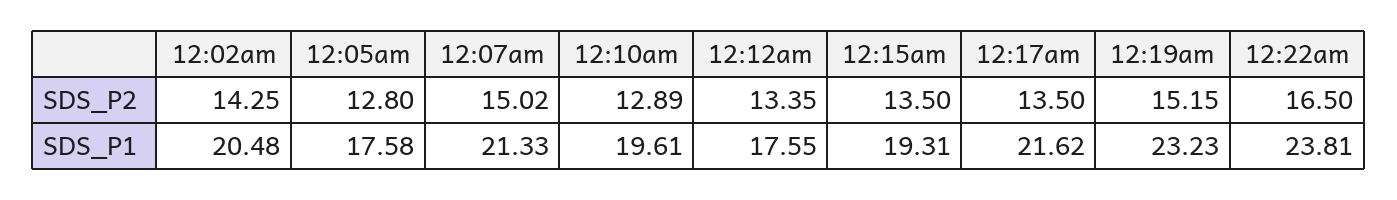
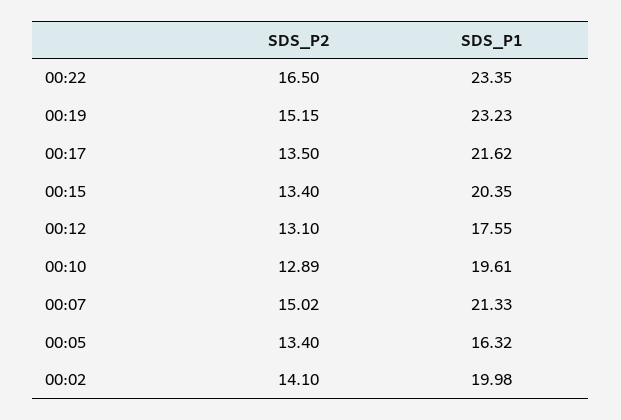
12:02am, SDS_P2: 14.25 -> 14.1
12:05am, SDS_P2: 12.8 -> 13.4
12:12am, SDS_P2: 13.35 -> 13.1
12:15am, SDS_P2: 13.5 -> 13.4
12:02am, SDS_P1: 20.48 -> 19.98
12:05am, SDS_P1: 17.58 -> 16.32
12:15am, SDS_P1: 19.31 -> 20.35
12:22am, SDS_P1: 23.81 -> 23.35

